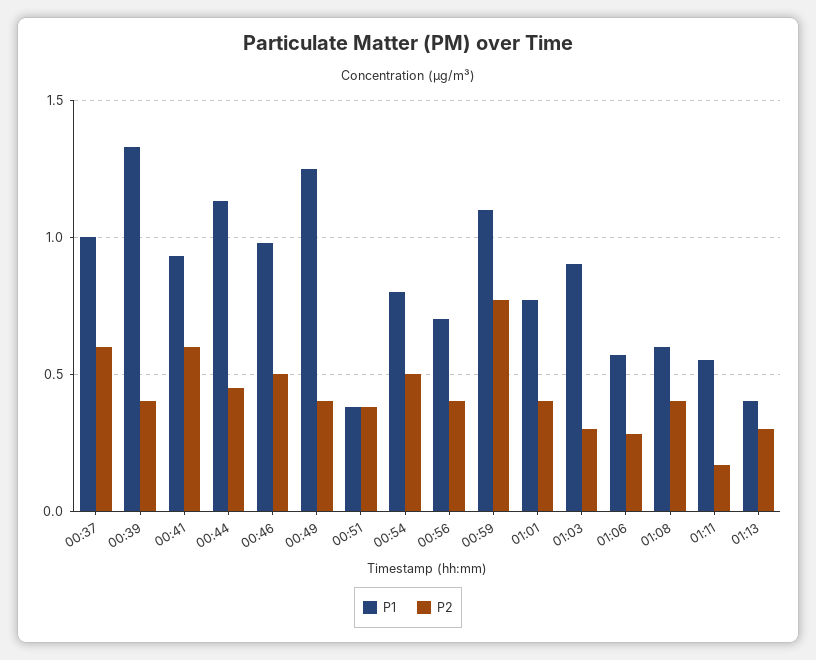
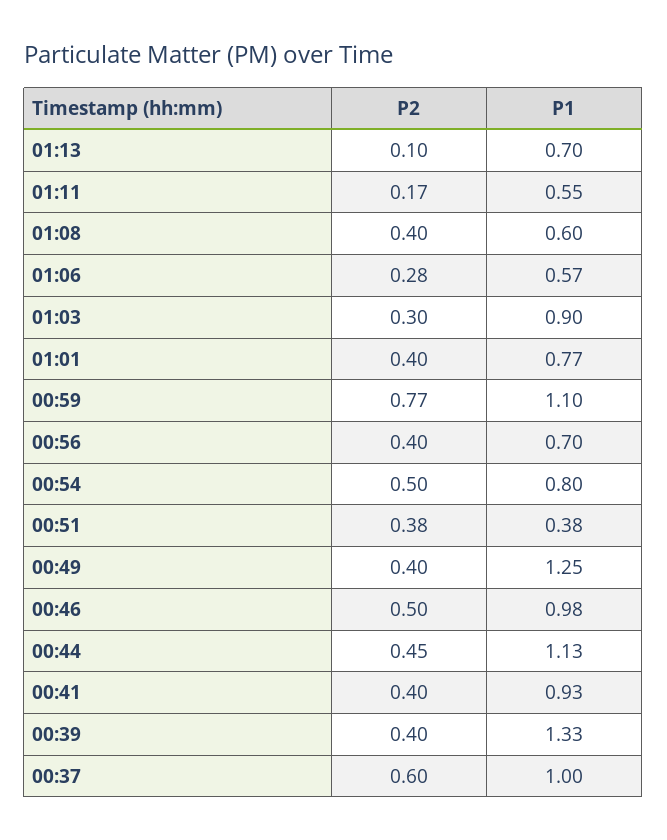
P2, 00:41: 0.6 -> 0.4
P1, 01:13: 0.4 -> 0.7
P2, 01:13: 0.3 -> 0.1

